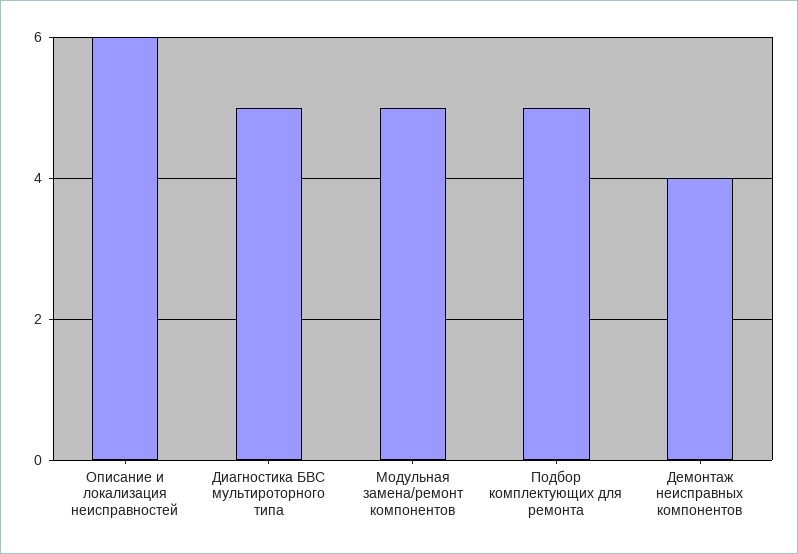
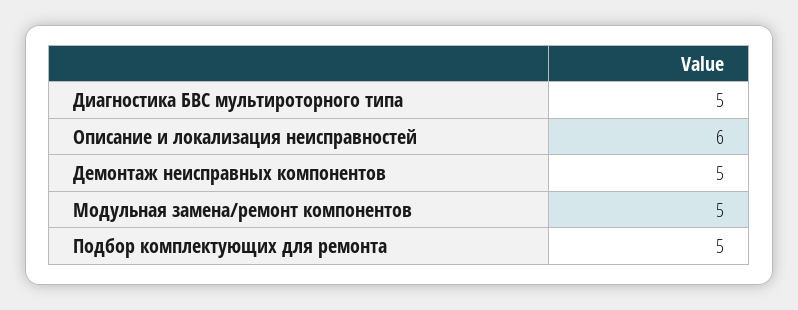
Демонтаж неисправных компонентов: 4 -> 5

